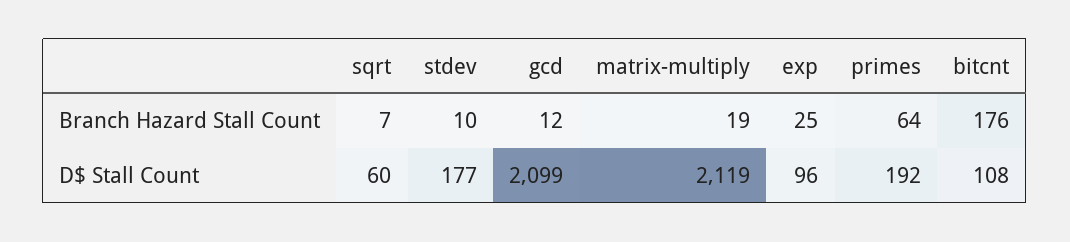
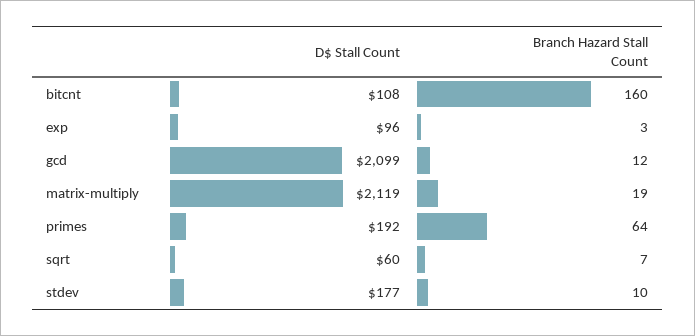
exp, Branch Hazard Stall Count: 25 -> 3
bitcnt, Branch Hazard Stall Count: 176 -> 160

